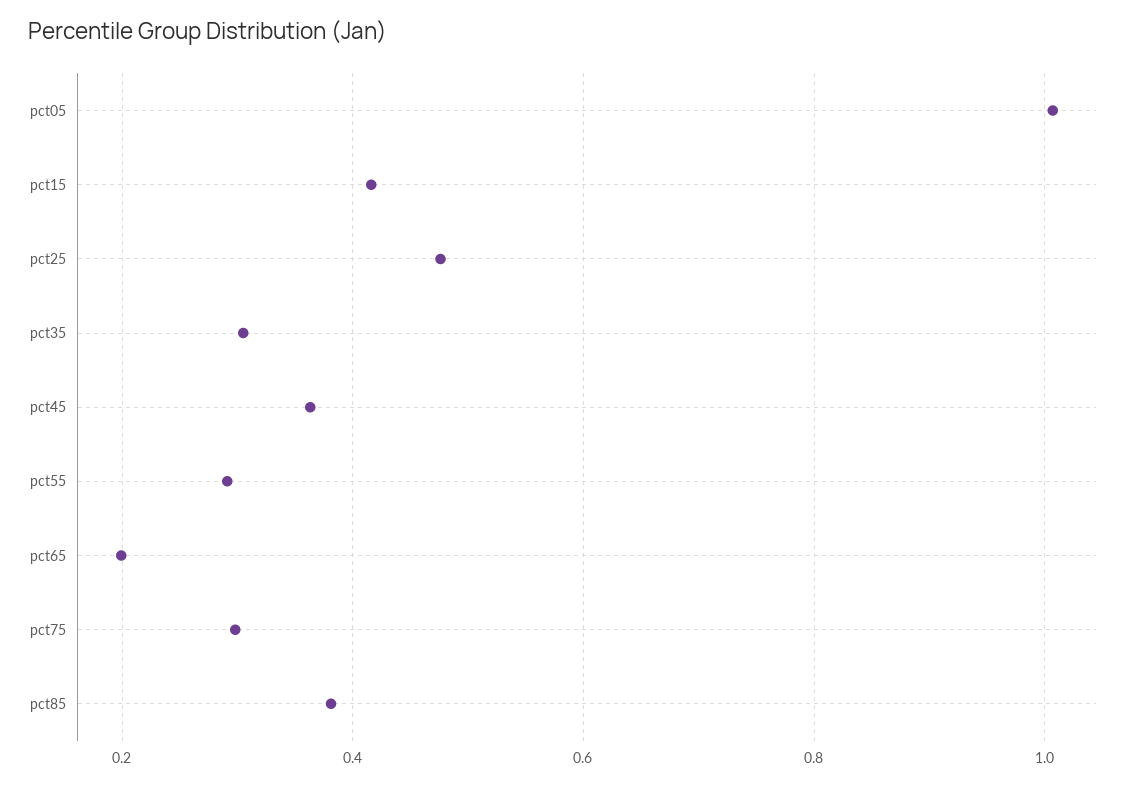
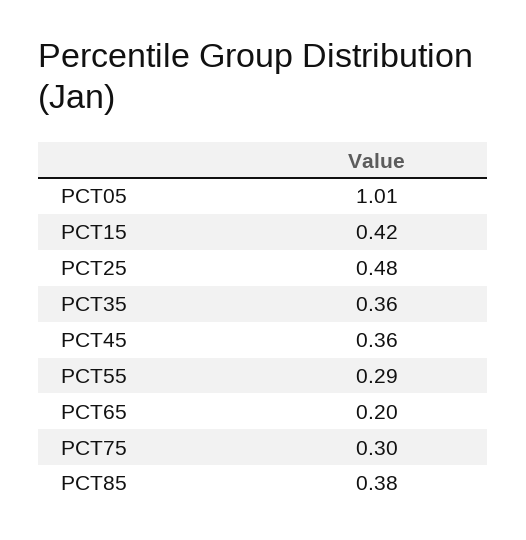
pct35: 0.3 -> 0.36

